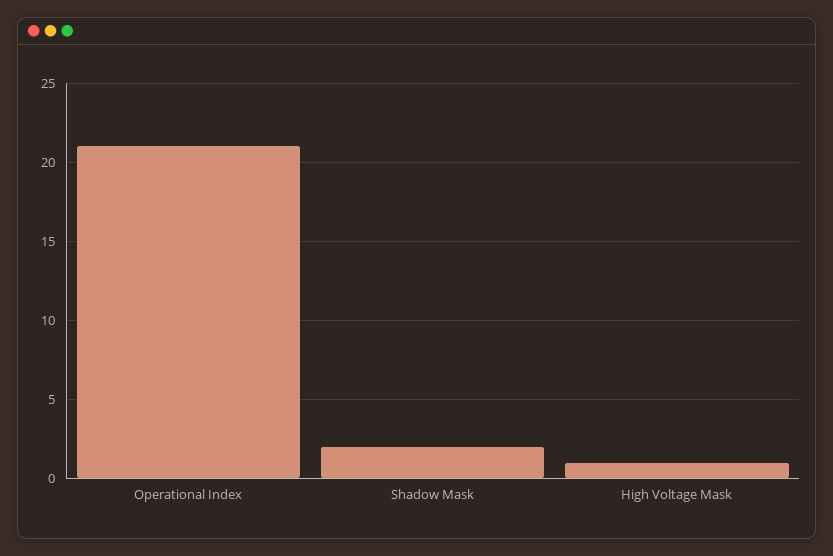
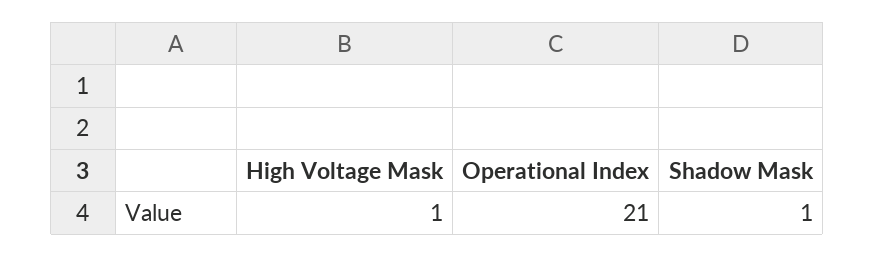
Shadow Mask: 2 -> 1

